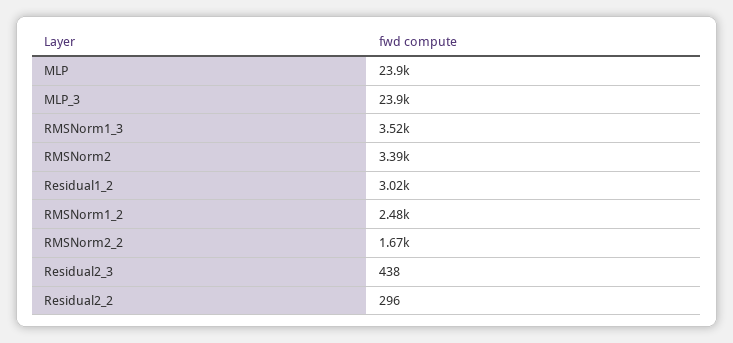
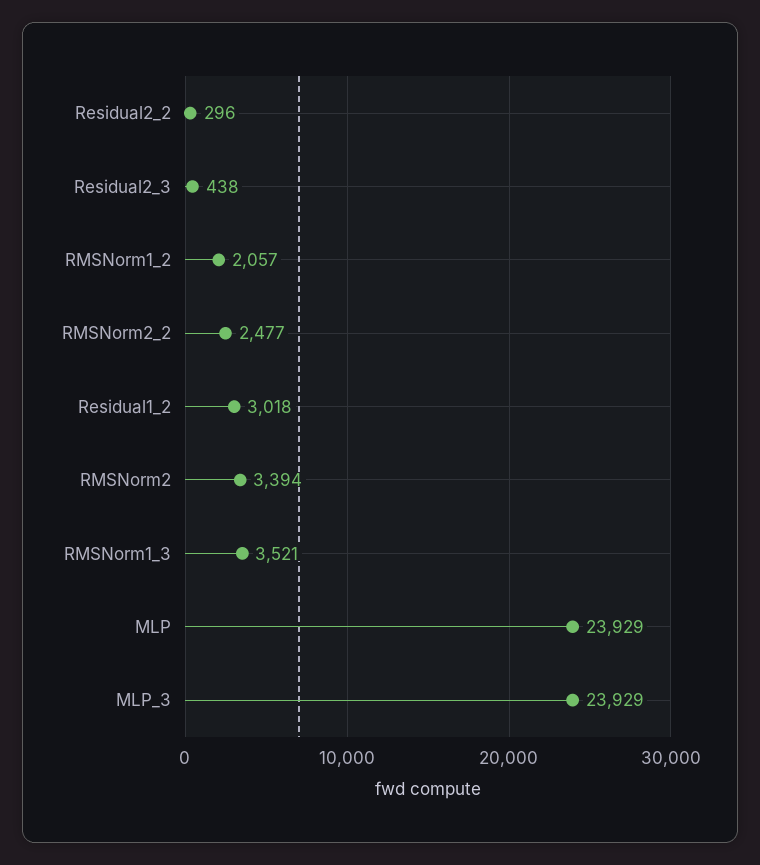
RMSNorm1_2: 2480 -> 2057
RMSNorm2_2: 1670 -> 2477

